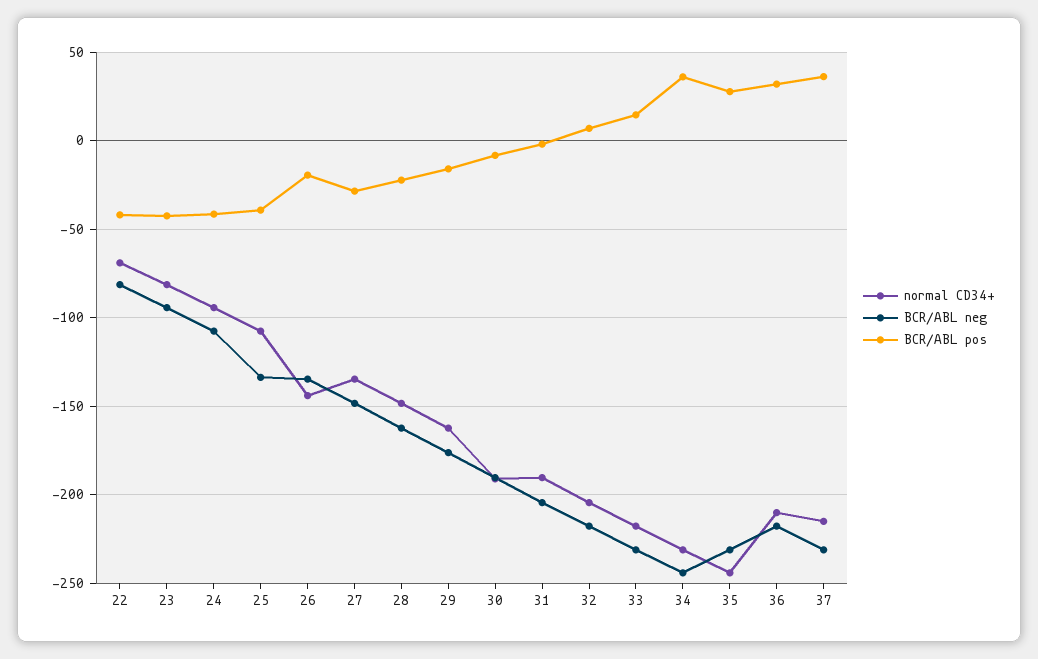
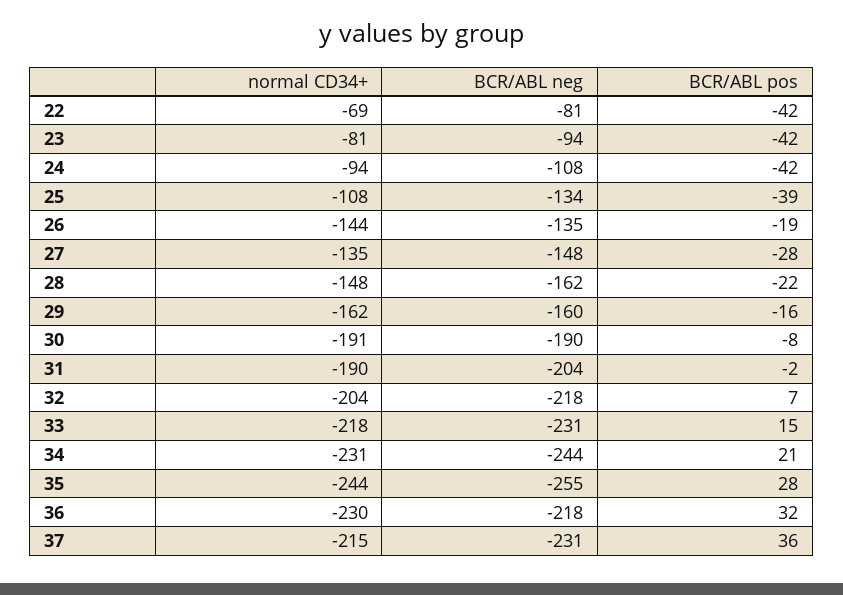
BCR/ABL neg, 29: -175 -> -160
BCR/ABL pos, 34: 35 -> 21
BCR/ABL neg, 35: -230 -> -255
normal CD34+, 36: -210 -> -230

